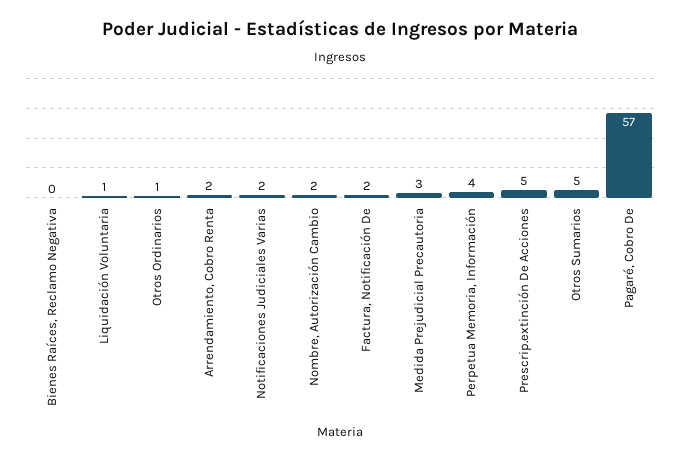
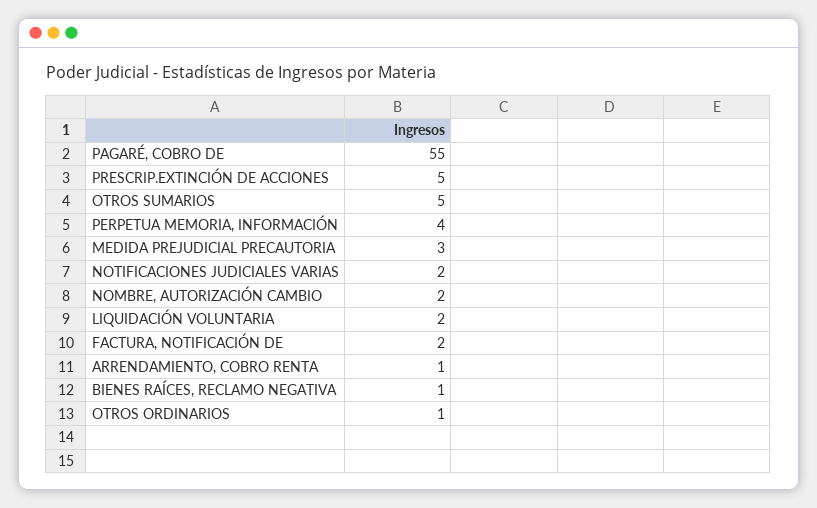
Bienes Raíces, Reclamo Negativa: 0 -> 1
Liquidación Voluntaria: 1 -> 2
Arrendamiento, Cobro Renta: 2 -> 1
Pagaré, Cobro De: 57 -> 55

